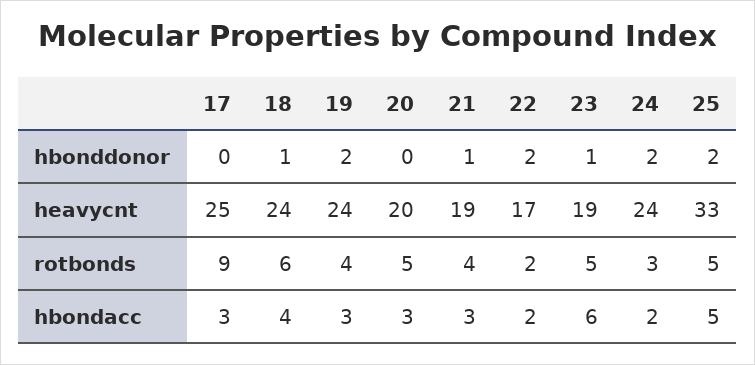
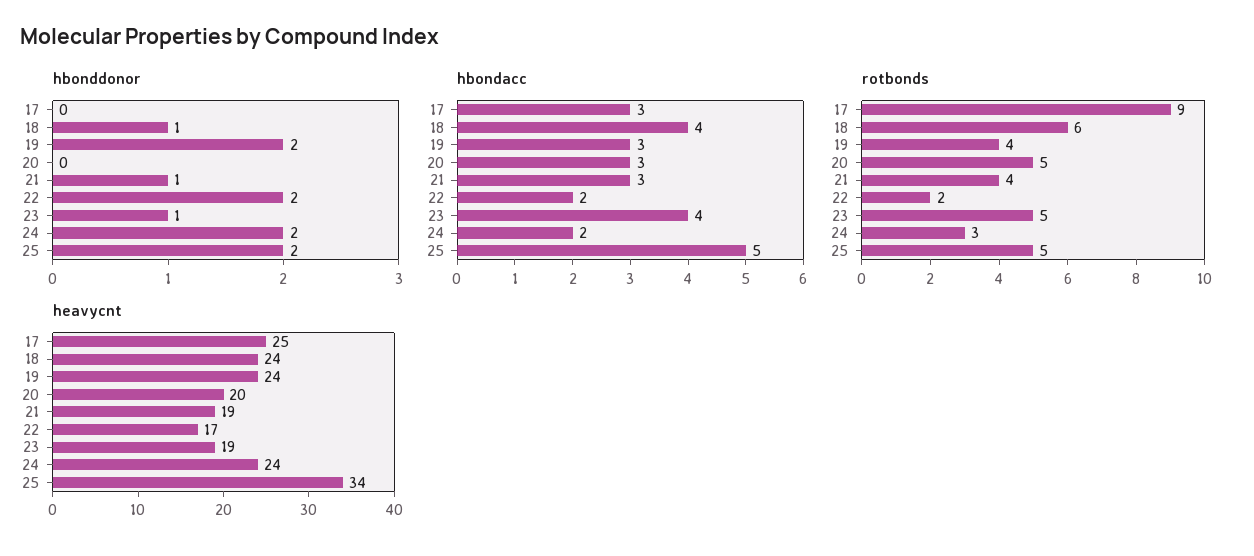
heavycnt, 25: 33 -> 34
hbondacc, 23: 6 -> 4

